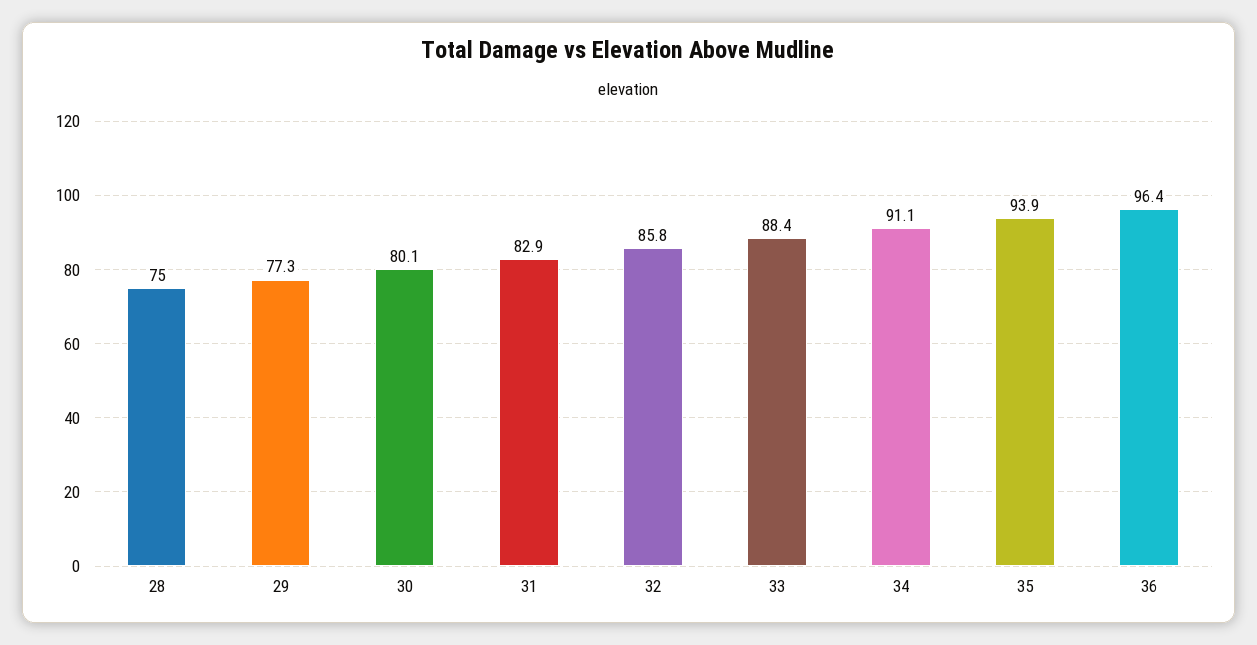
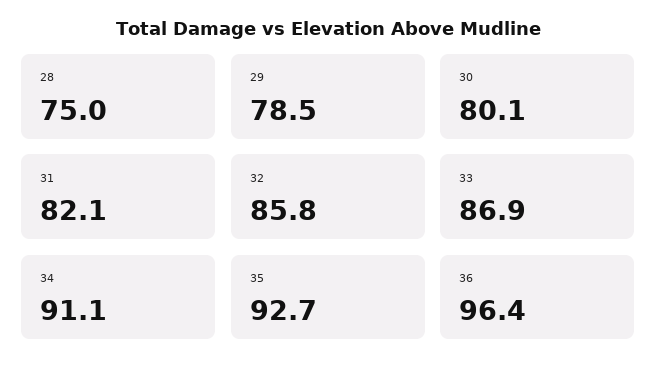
29: 77.3 -> 78.5
31: 82.9 -> 82.1
33: 88.4 -> 86.9
35: 93.9 -> 92.7

